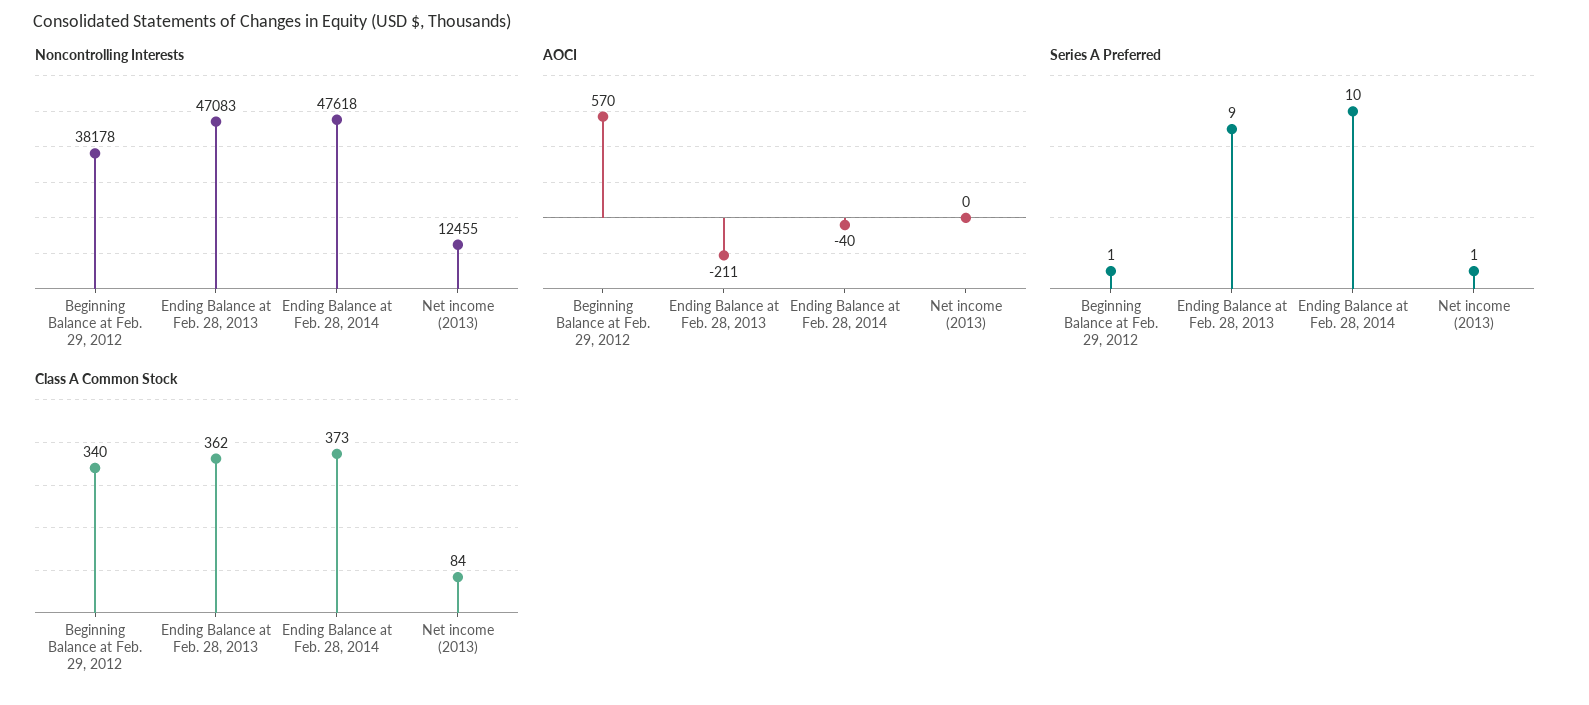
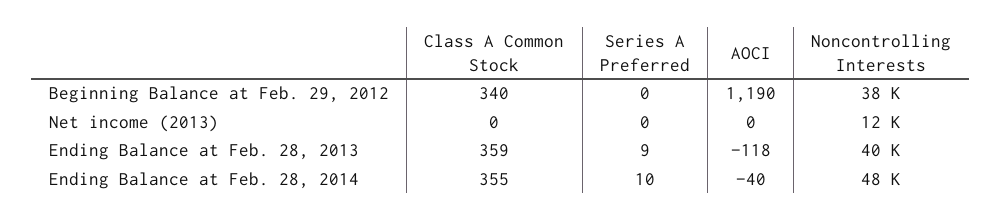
Noncontrolling Interests, Ending Balance at Feb. 28, 2013: 47083 -> 40000
AOCI, Beginning Balance at Feb. 29, 2012: 570 -> 1190
AOCI, Ending Balance at Feb. 28, 2013: -211 -> -118
Series A Preferred, Beginning Balance at Feb. 29, 2012: 1 -> 0
Series A Preferred, Net income (2013): 1 -> 0
Class A Common Stock, Ending Balance at Feb. 28, 2013: 362 -> 359
Class A Common Stock, Ending Balance at Feb. 28, 2014: 373 -> 355
Class A Common Stock, Net income (2013): 84 -> 0

